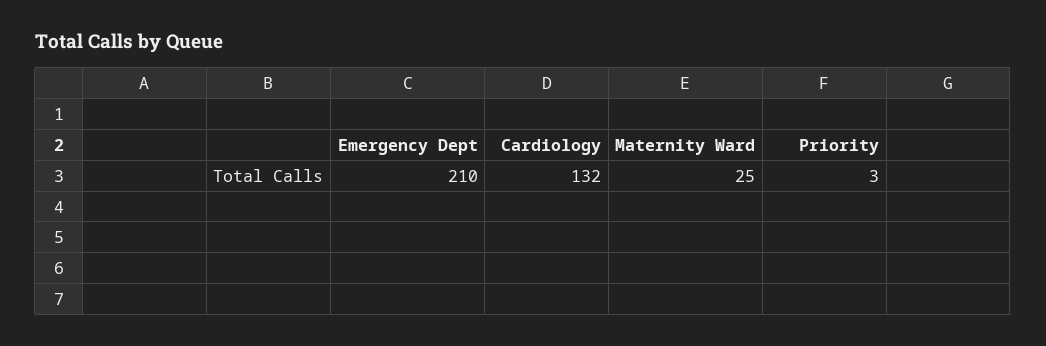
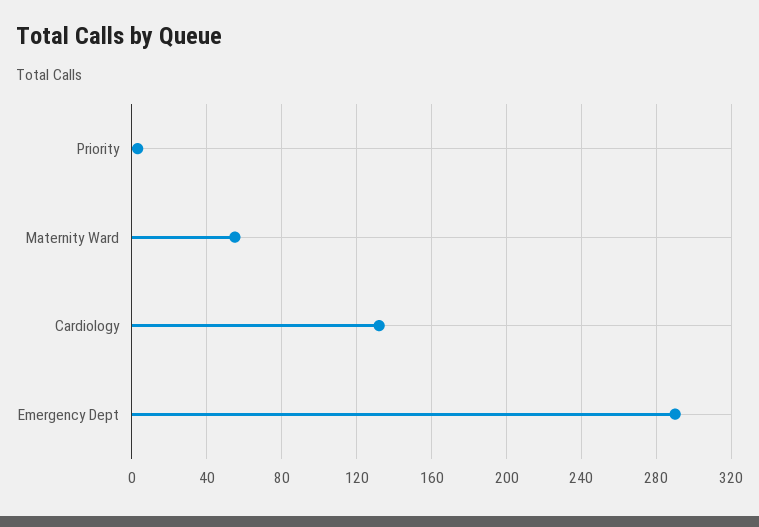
Emergency Dept: 210 -> 290
Maternity Ward: 25 -> 55

